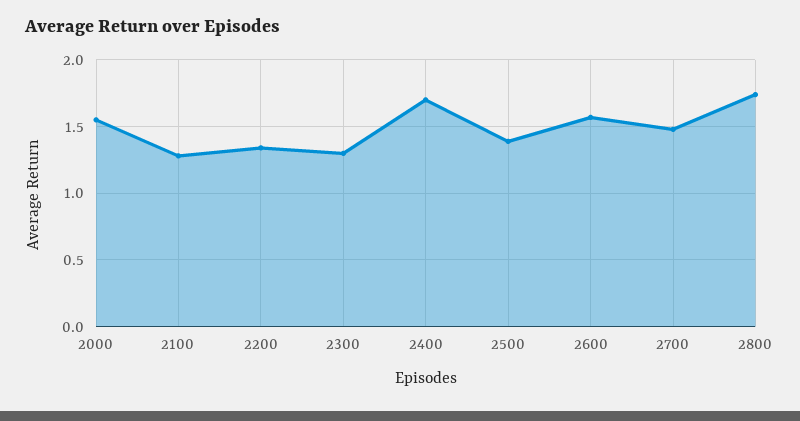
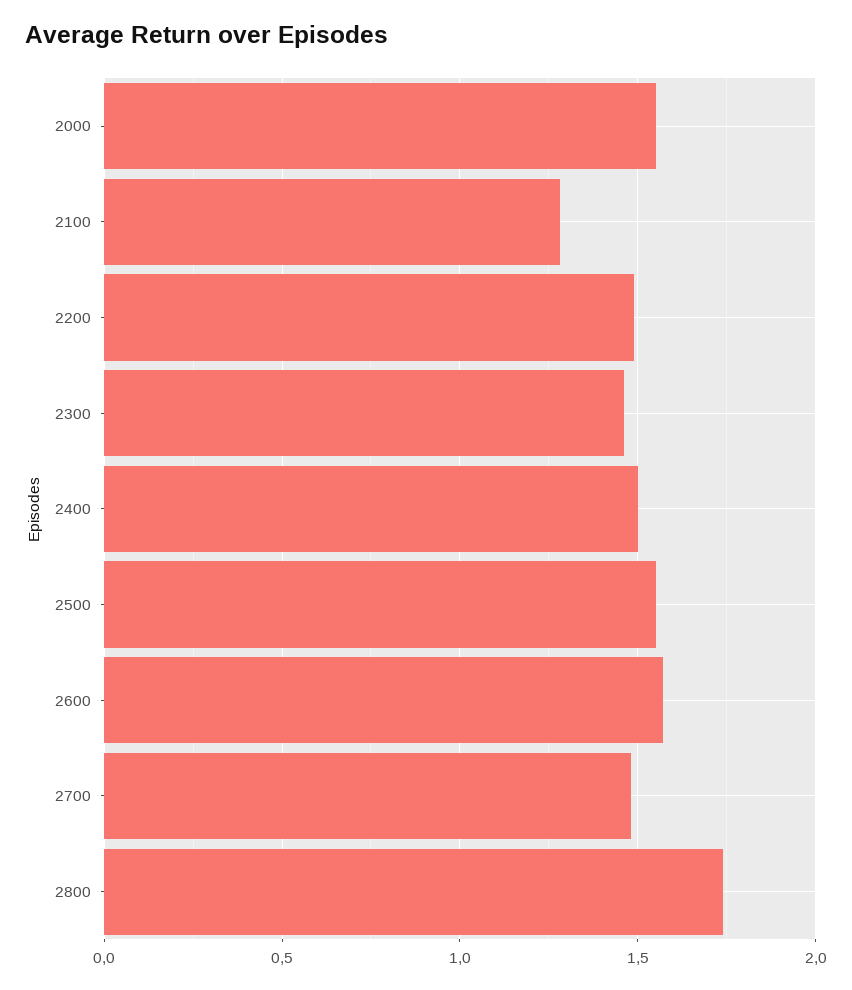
2200: 1.35 -> 1.5
2300: 1.3 -> 1.45
2400: 1.7 -> 1.5
2500: 1.4 -> 1.55

